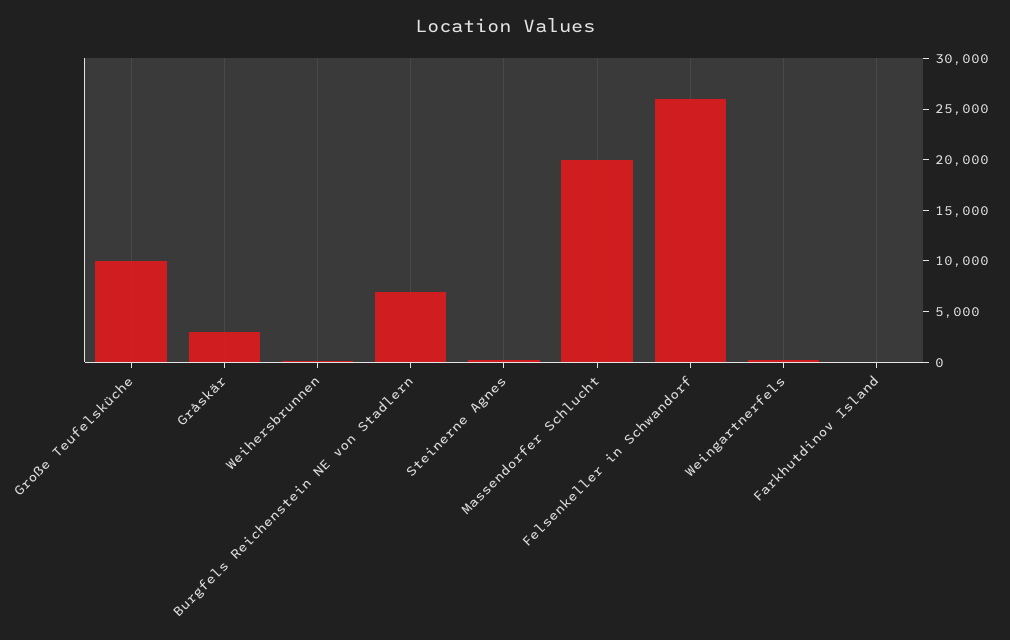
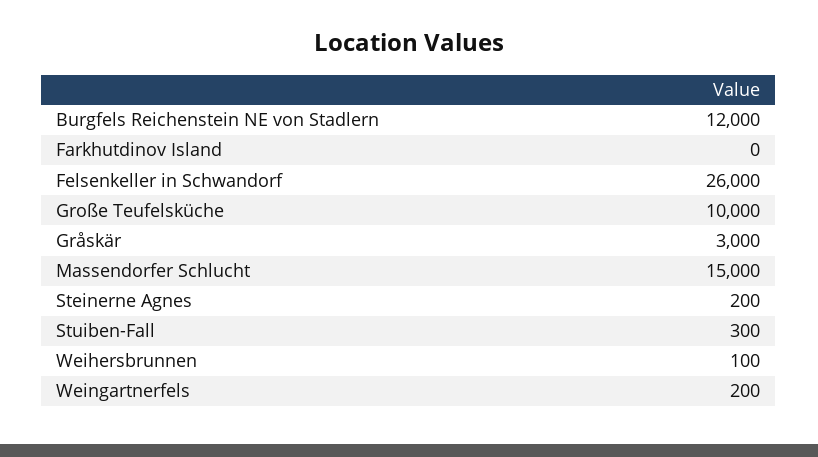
Burgfels Reichenstein NE von Stadlern: 7000 -> 12000
Massendorfer Schlucht: 20000 -> 15000
Stuiben-Fall: none -> 300

